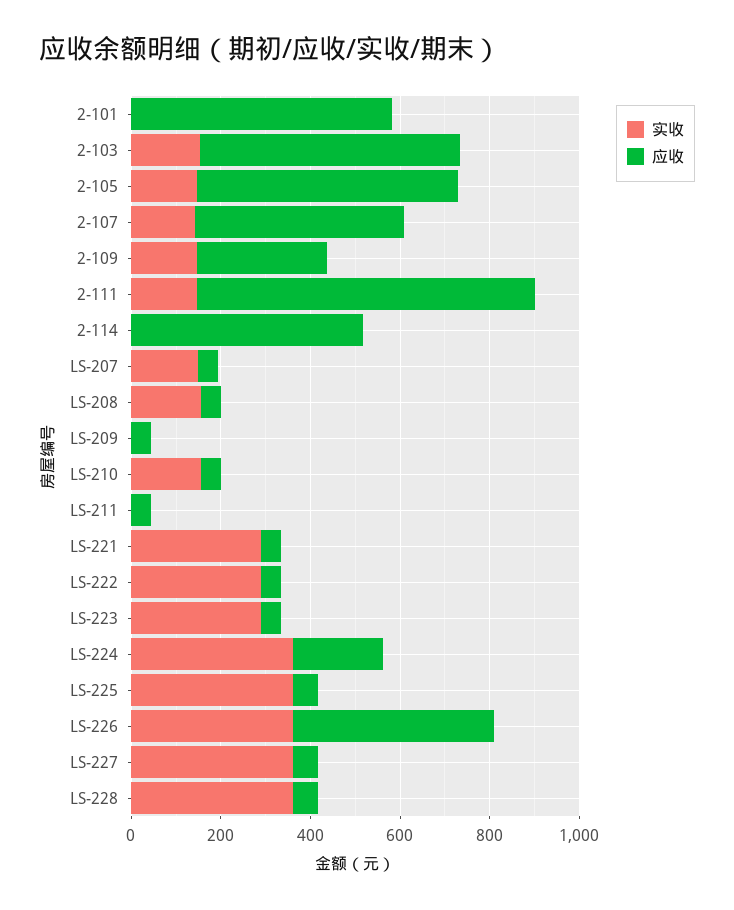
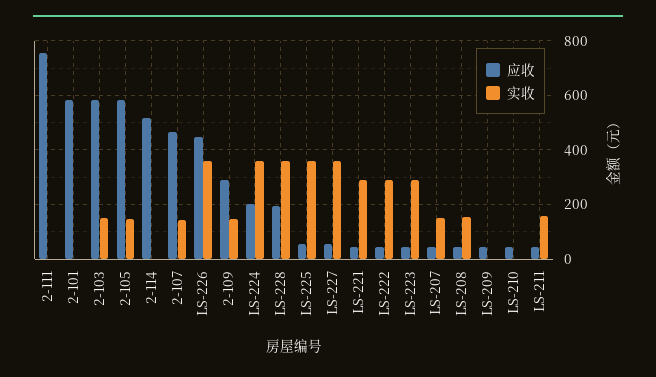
实收, 2-111: 150 -> 0
实收, LS-210: 150 -> 0
实收, LS-211: 0 -> 150
应收, LS-228: 50 -> 200

